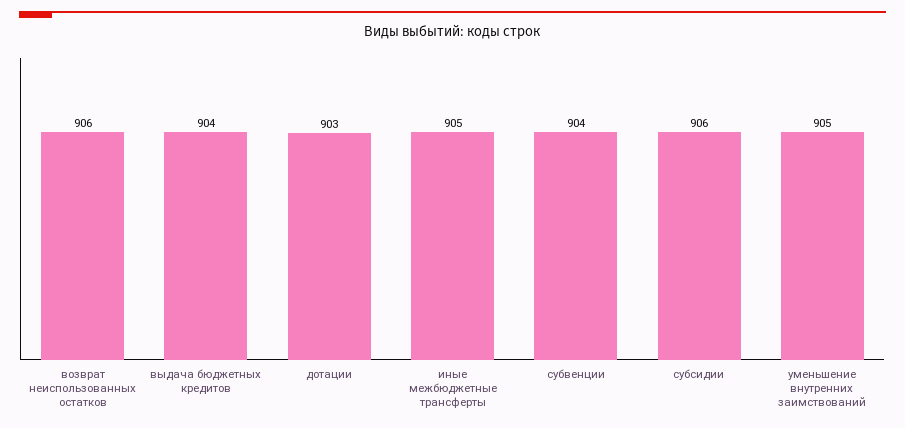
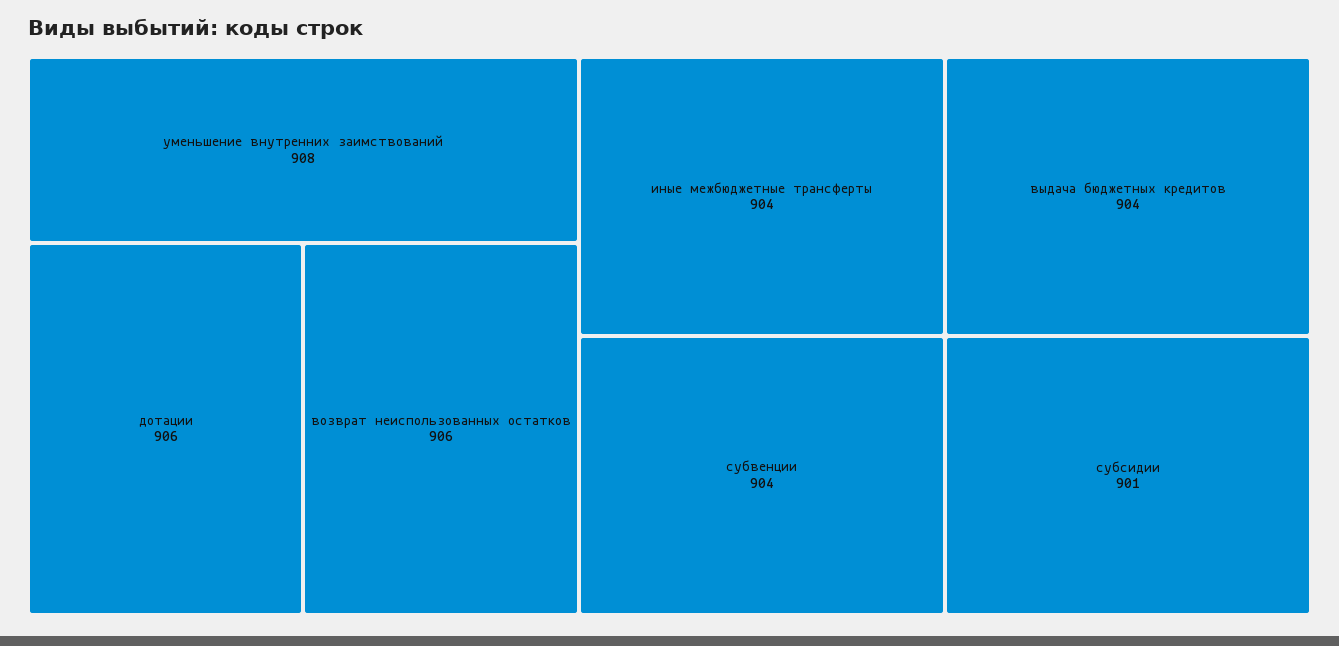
дотации: 903 -> 906
иные межбюджетные трансферты: 905 -> 904
субсидии: 906 -> 901
уменьшение внутренних заимствований: 905 -> 908

